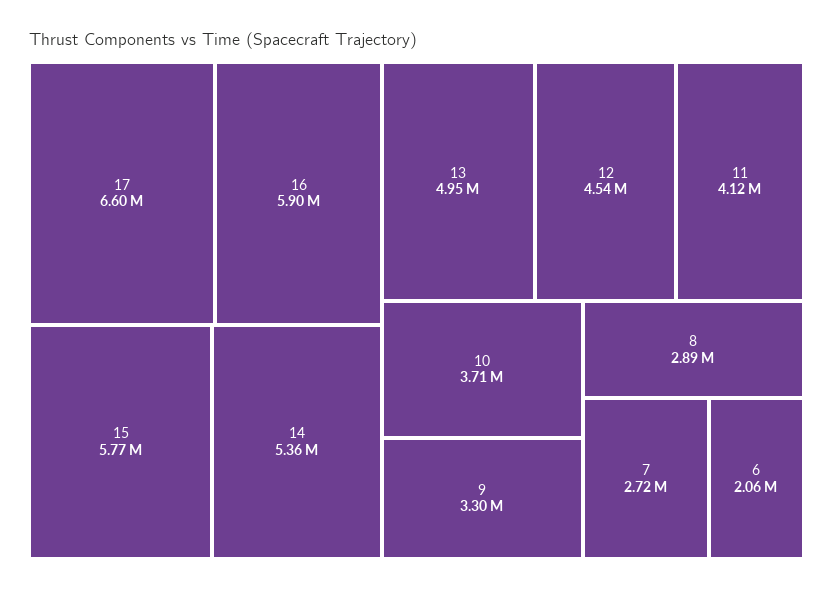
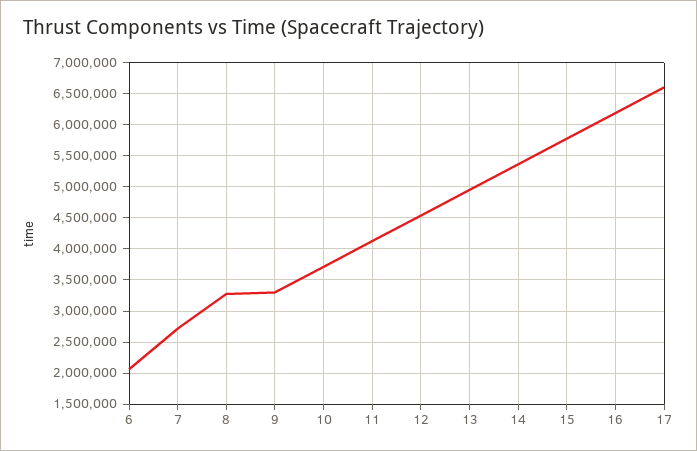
16: 5900000 -> 6200000
8: 2890000 -> 3300000

